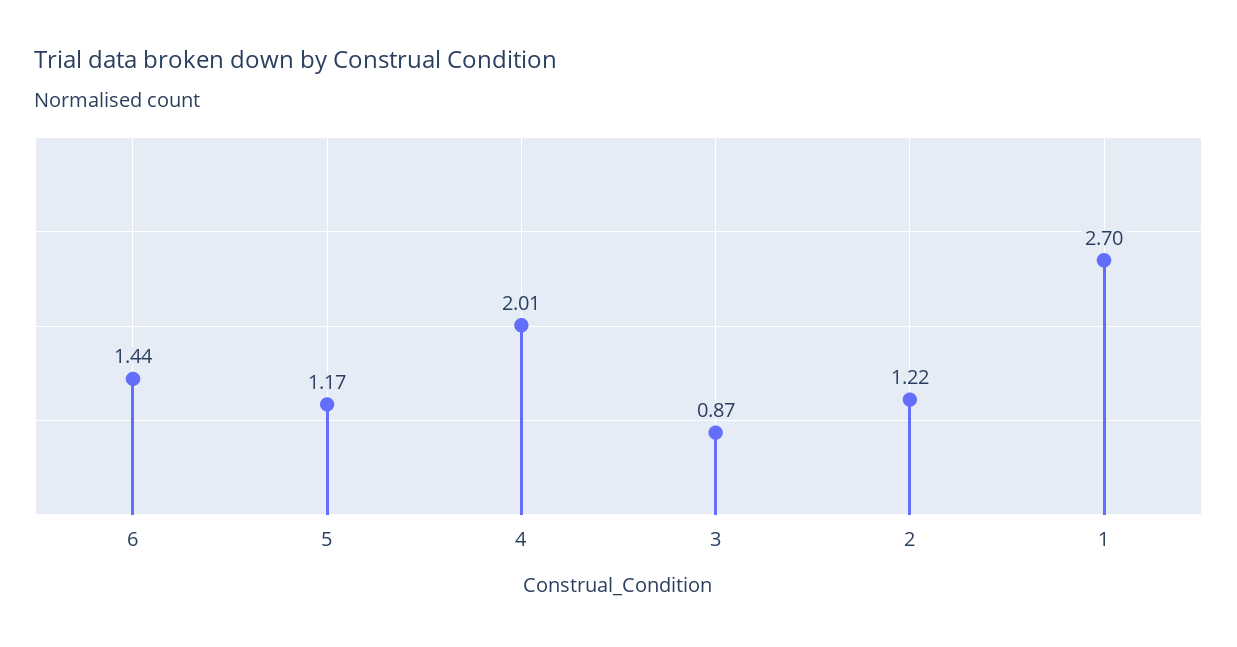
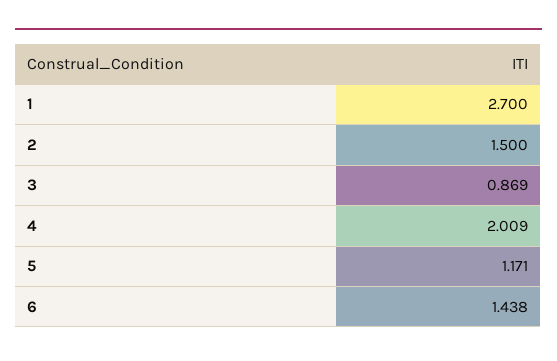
2: 1.22 -> 1.5

